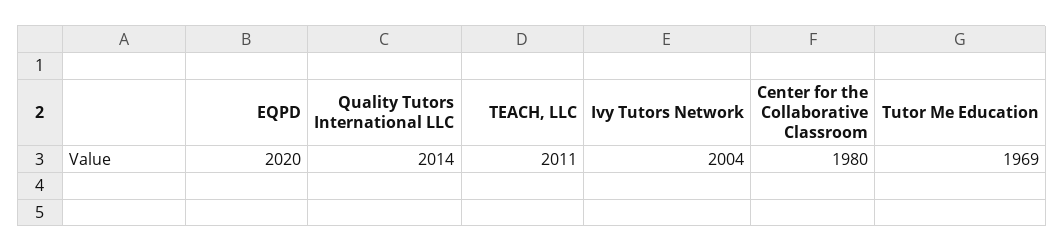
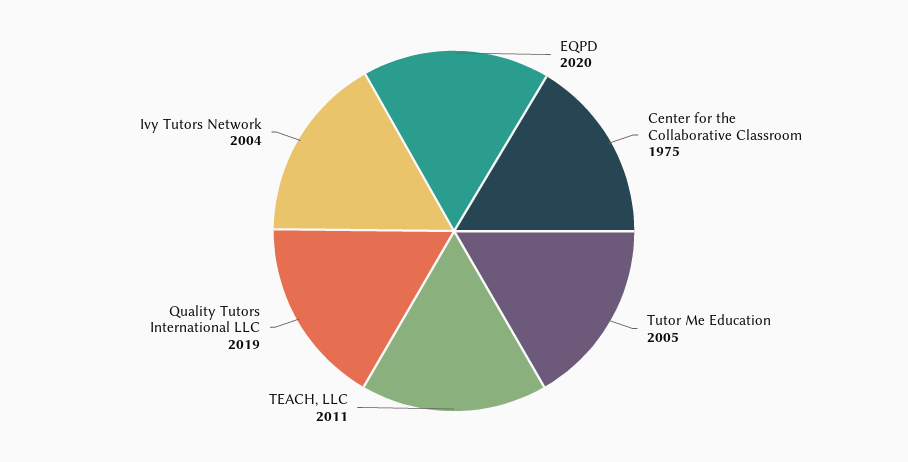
Quality Tutors International LLC: 2014 -> 2019
Center for the Collaborative Classroom: 1980 -> 1975
Tutor Me Education: 1969 -> 2005

